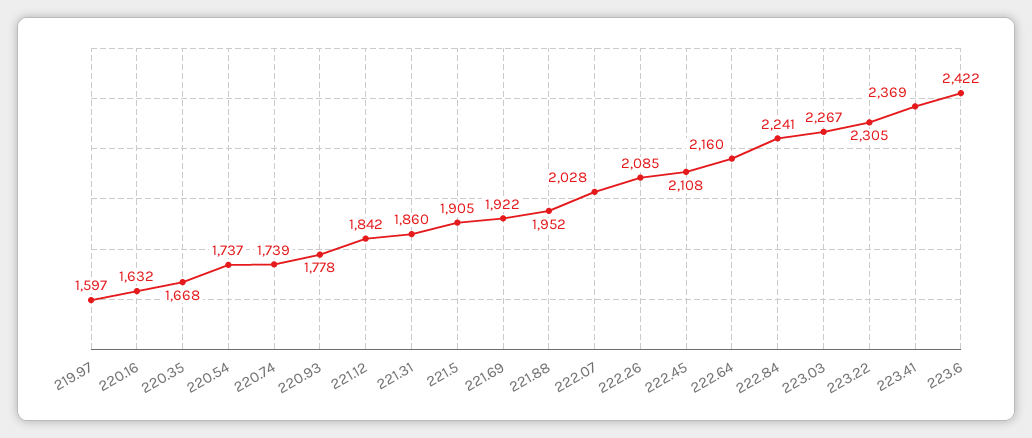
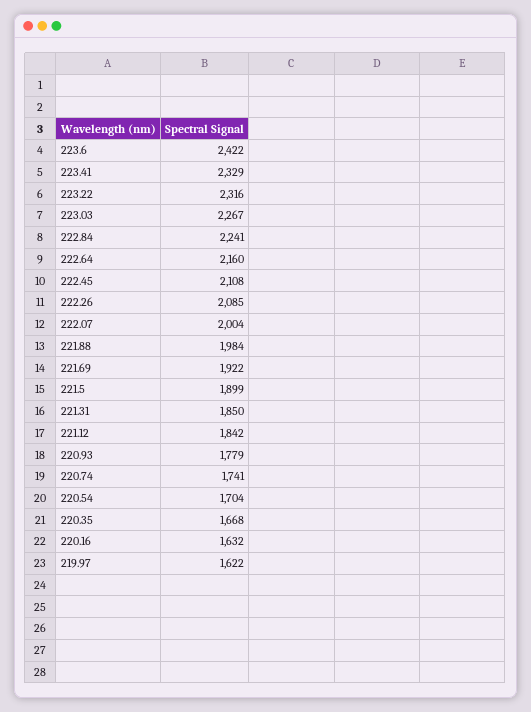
219.97: 1597 -> 1622
220.54: 1737 -> 1704
220.74: 1739 -> 1741
220.93: 1778 -> 1779
221.31: 1860 -> 1850
221.5: 1905 -> 1899
221.88: 1952 -> 1984
222.07: 2028 -> 2004
223.22: 2305 -> 2316
223.41: 2369 -> 2329

